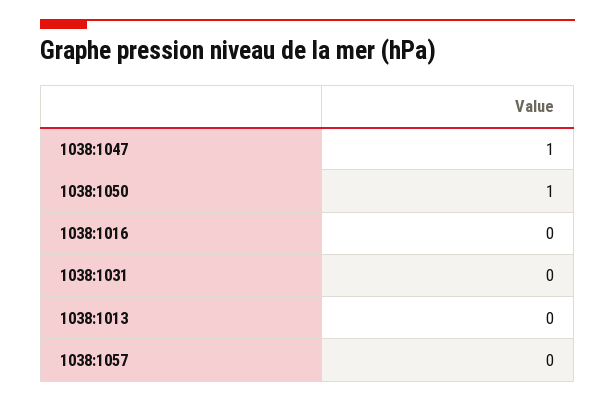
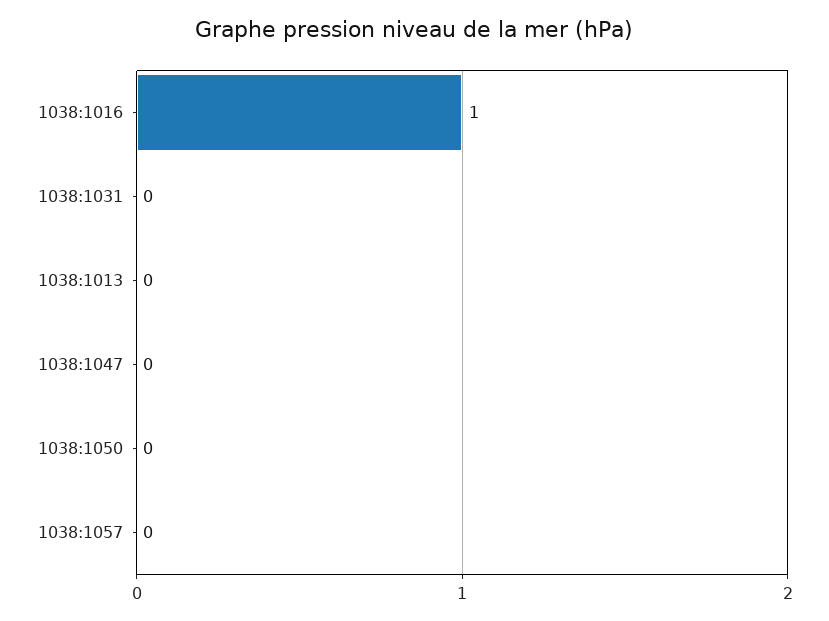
1038:1047: 1 -> 0
1038:1050: 1 -> 0
1038:1016: 0 -> 1

